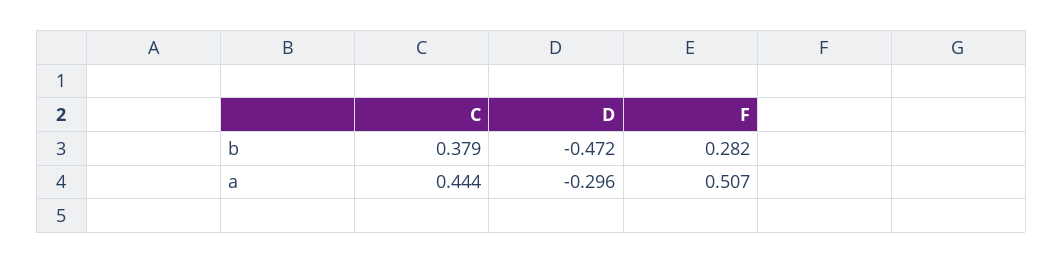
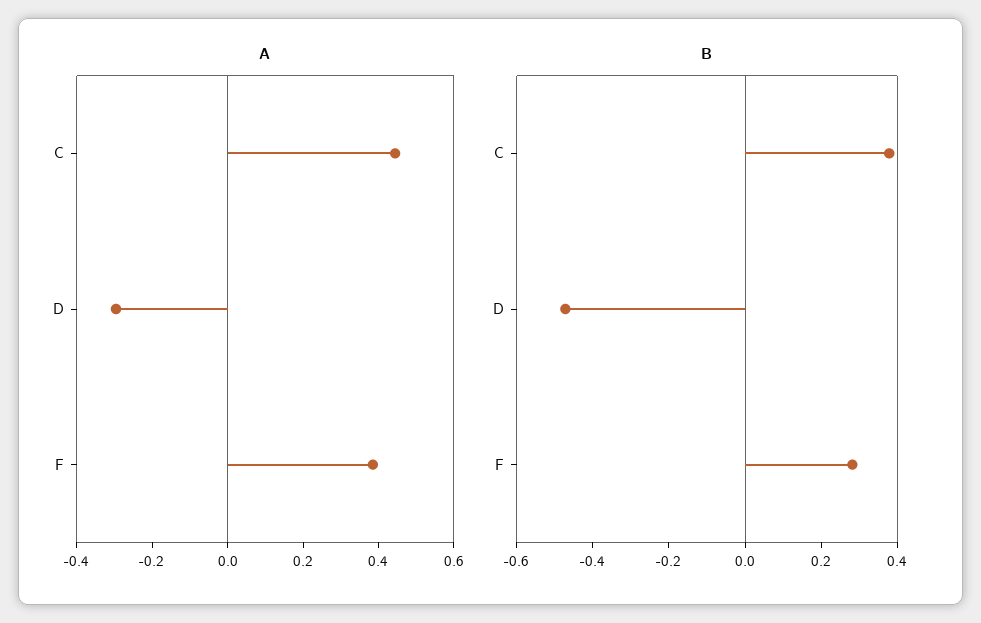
a, F: 0.507 -> 0.4

